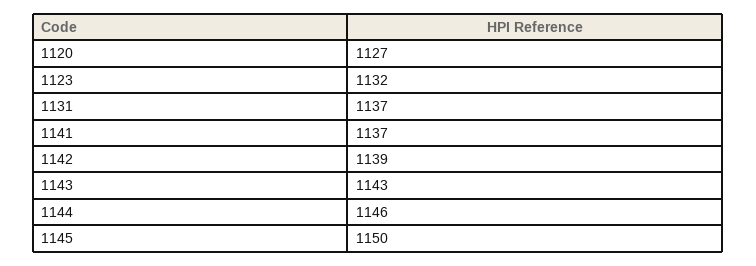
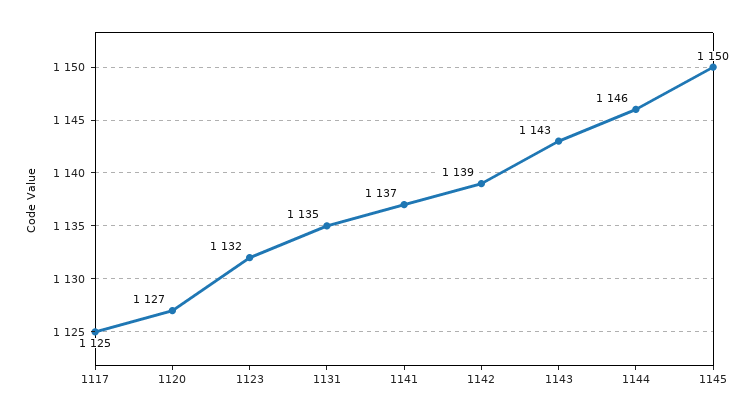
1131: 1137 -> 1135
1117: none -> 1125

